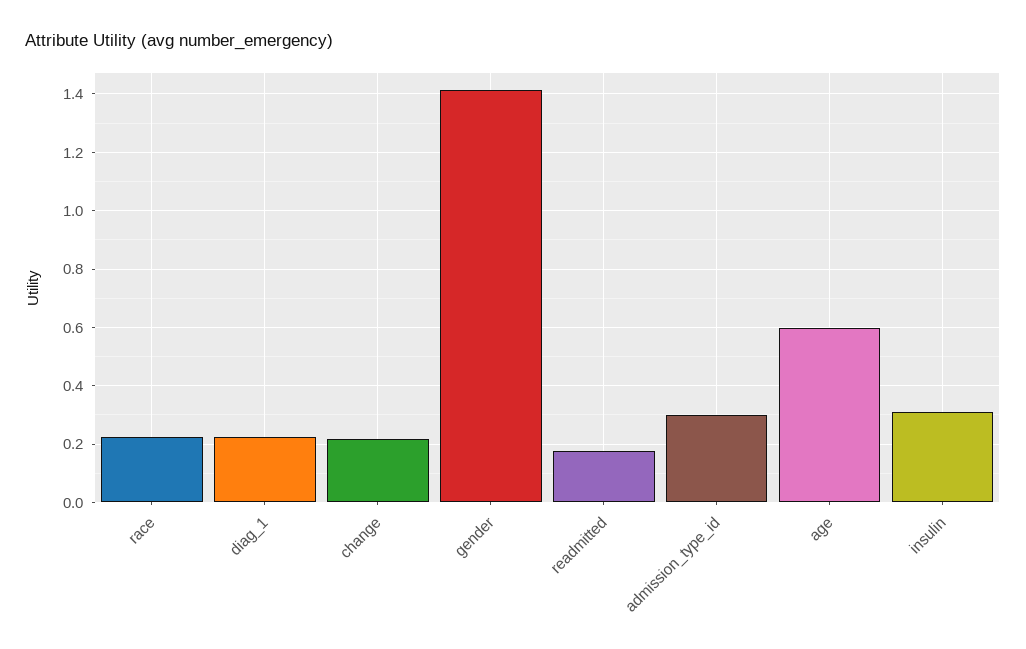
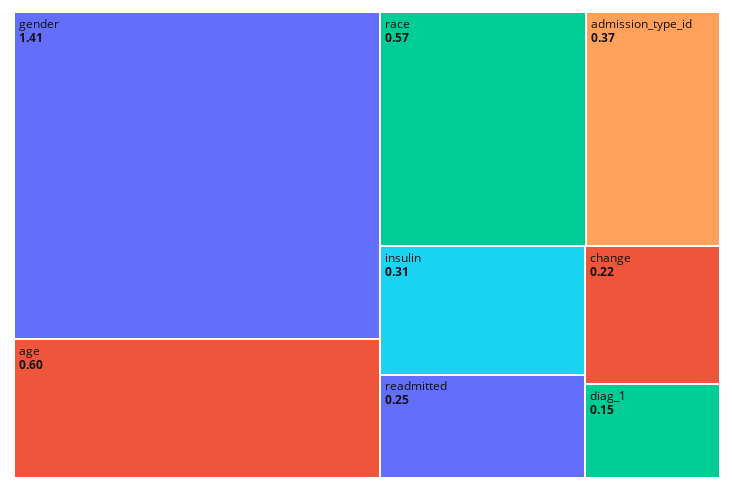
race: 0.225 -> 0.57
diag_1: 0.225 -> 0.15
readmitted: 0.175 -> 0.25
admission_type_id: 0.3 -> 0.37

